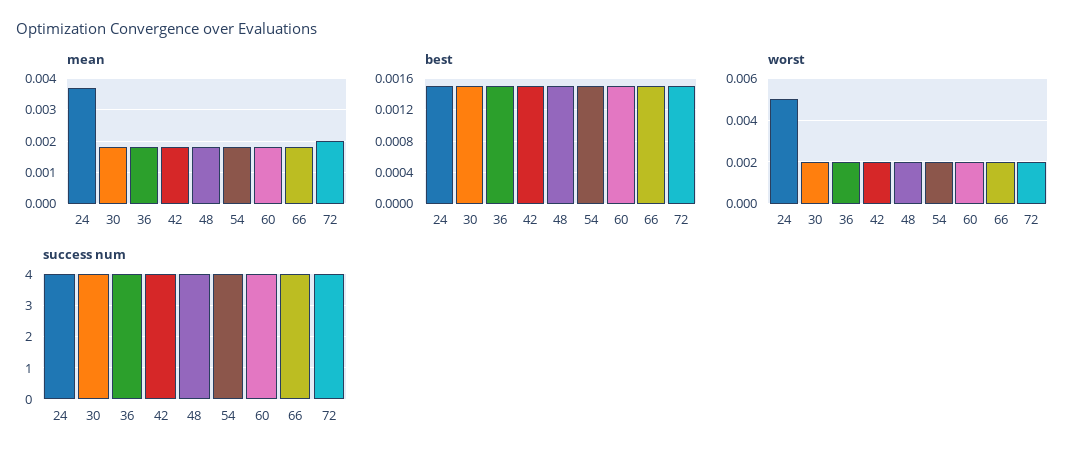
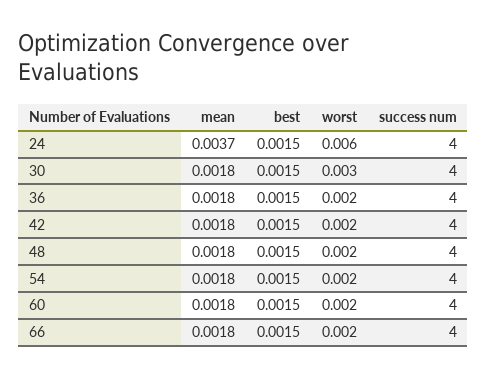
mean, 72: 0.002 -> none
best, 72: 0.0015 -> none
worst, 24: 0.005 -> 0.006
worst, 30: 0.002 -> 0.003
worst, 72: 0.002 -> none
success num, 72: 4 -> none

